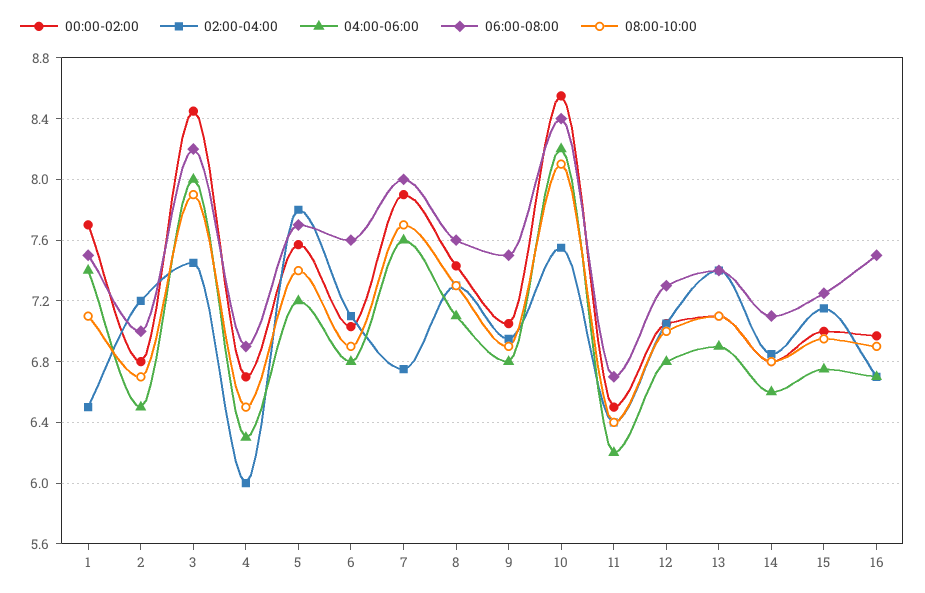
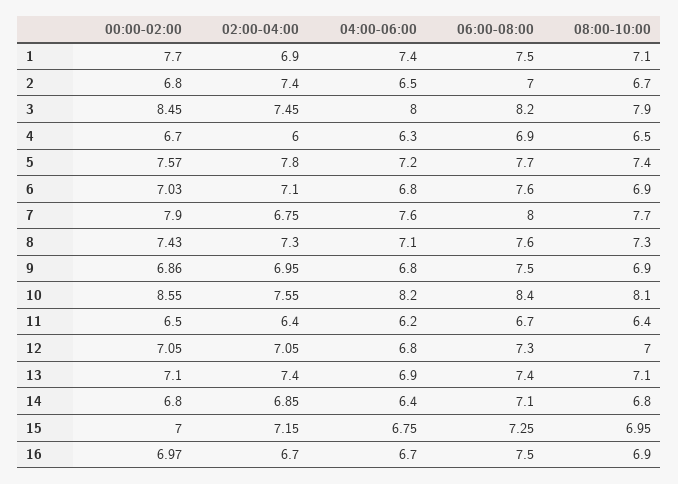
02:00-04:00, 1: 6.5 -> 6.9
02:00-04:00, 2: 7.2 -> 7.4
00:00-02:00, 9: 7.05 -> 6.86
04:00-06:00, 14: 6.6 -> 6.4

